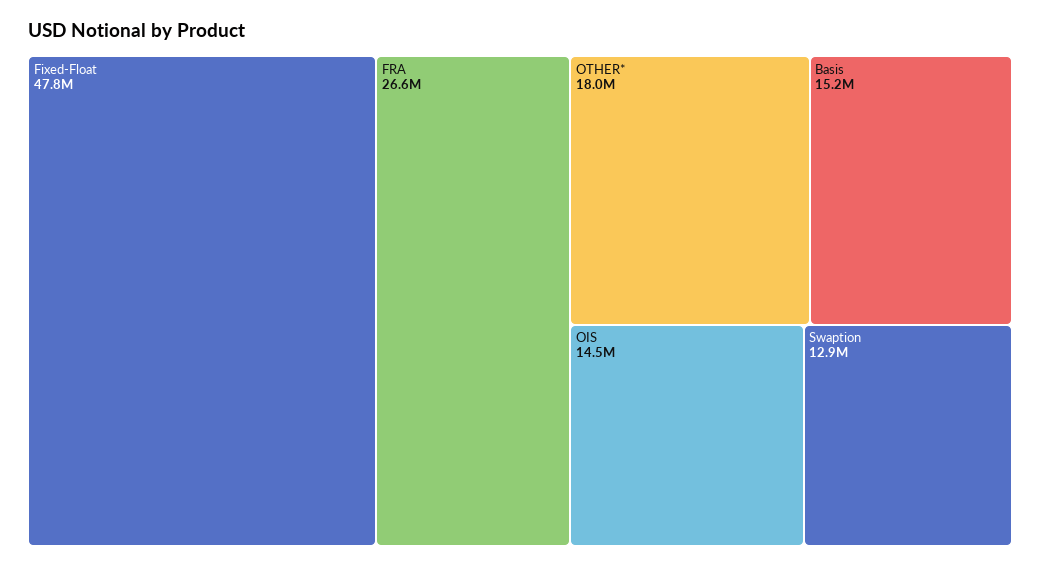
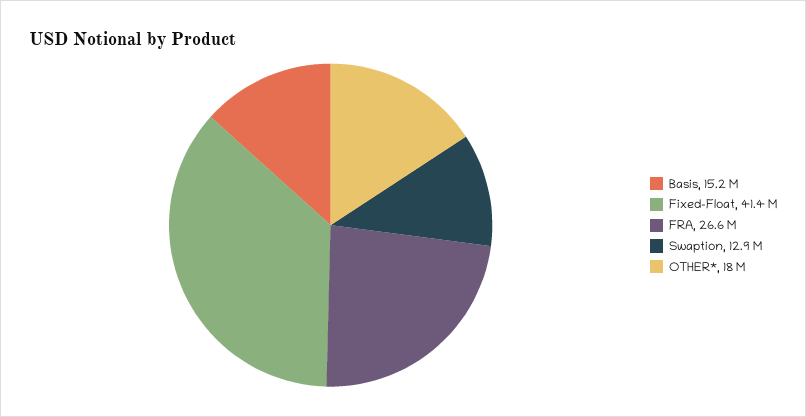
Fixed-Float: 47800000 -> 41400000
OIS: 14500000 -> none

